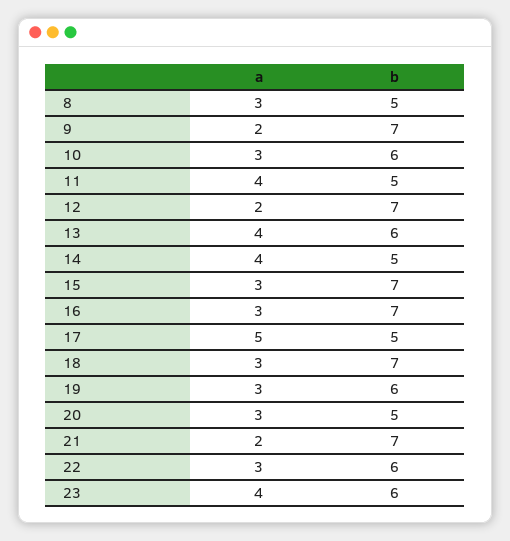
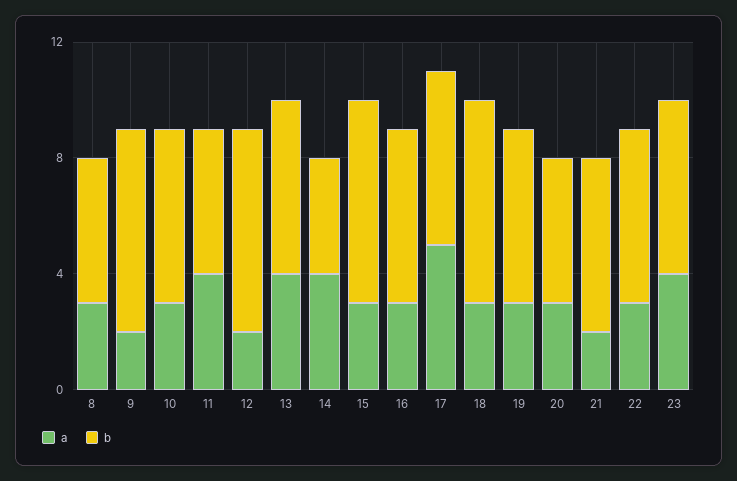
b, 14: 5 -> 4
b, 16: 7 -> 6
b, 17: 5 -> 6
b, 21: 7 -> 6

